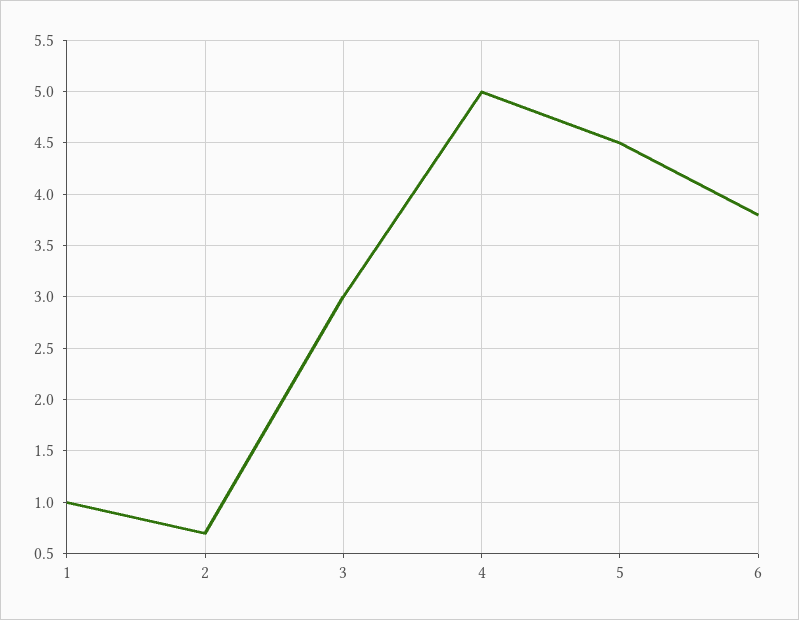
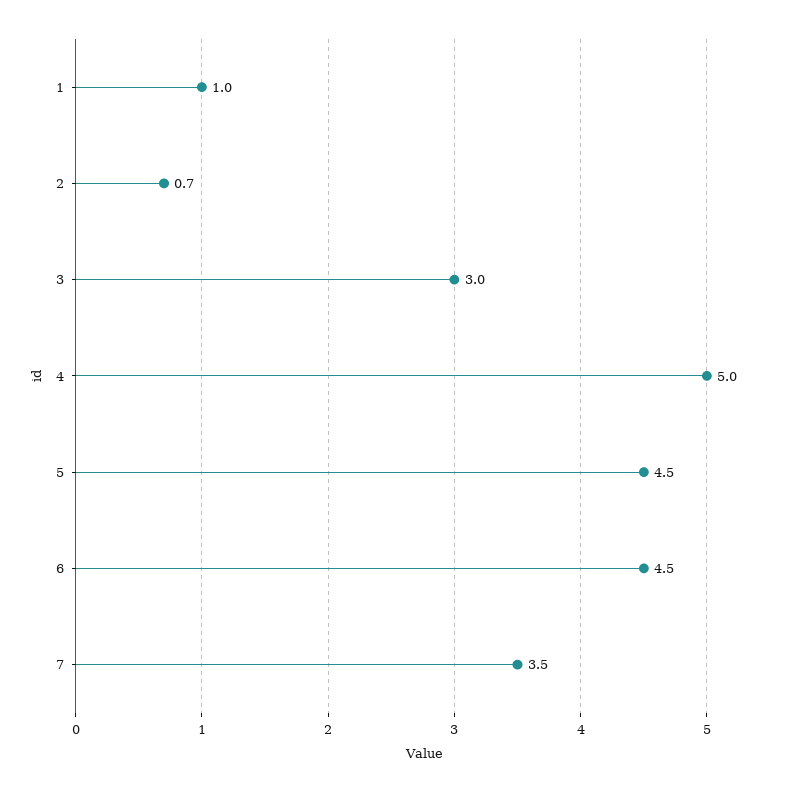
6: 3.8 -> 4.5
7: none -> 3.5

